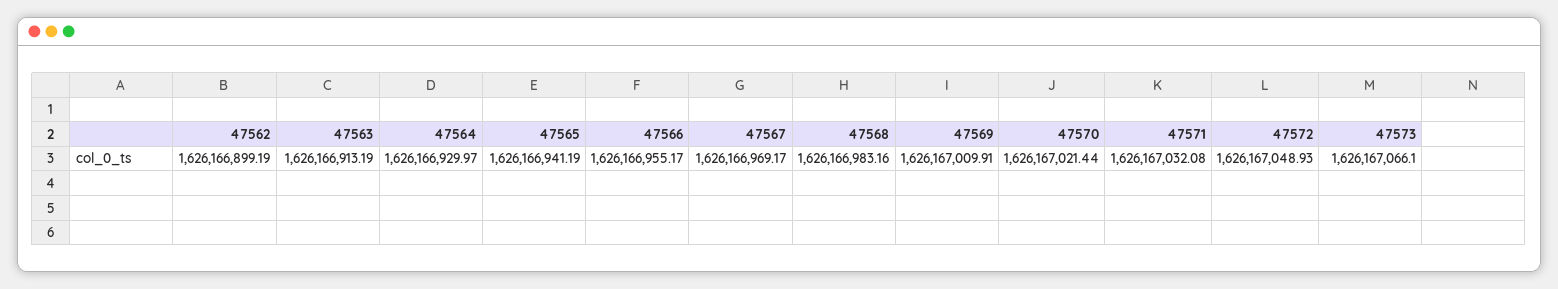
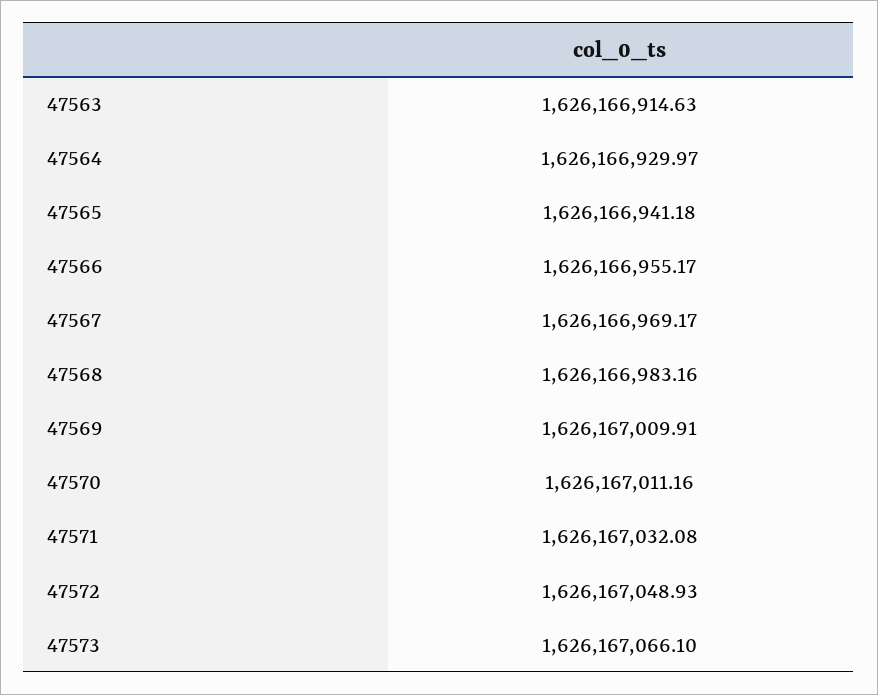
47562: 1626166899.19 -> none
47563: 1626166913.19 -> 1626166914.63
47565: 1626166941.19 -> 1626166941.18
47570: 1626167021.44 -> 1626167011.16

